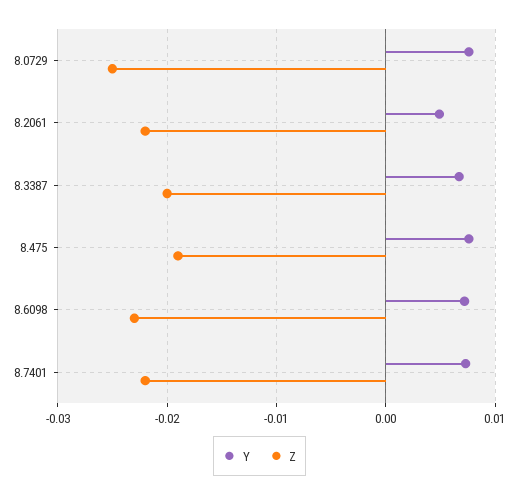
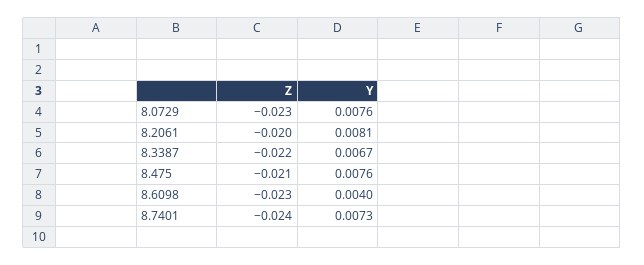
Z, 8.0729: -0.025 -> -0.023
Y, 8.2061: 0.005 -> 0.0081
Z, 8.2061: -0.022 -> -0.02
Z, 8.3387: -0.02 -> -0.022
Z, 8.475: -0.019 -> -0.021
Y, 8.6098: 0.007 -> 0.004
Z, 8.7401: -0.022 -> -0.024

